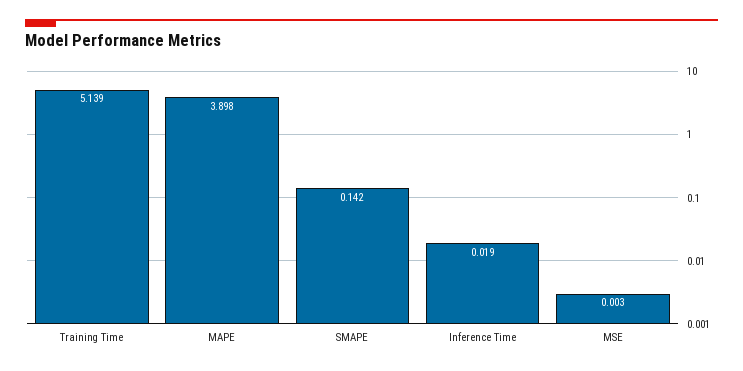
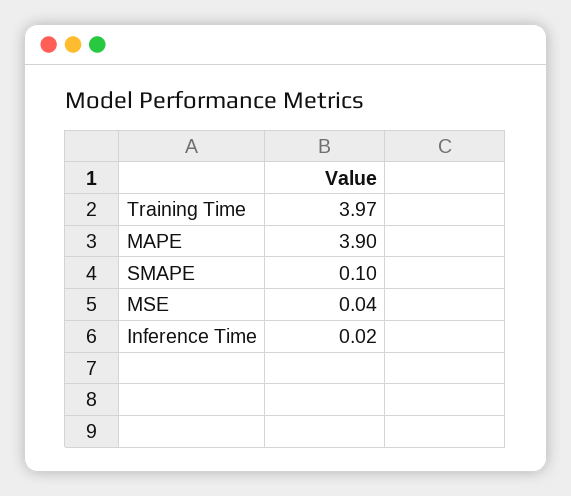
Training Time: 5.139 -> 3.97
SMAPE: 0.142 -> 0.1
MSE: 0.003 -> 0.04

